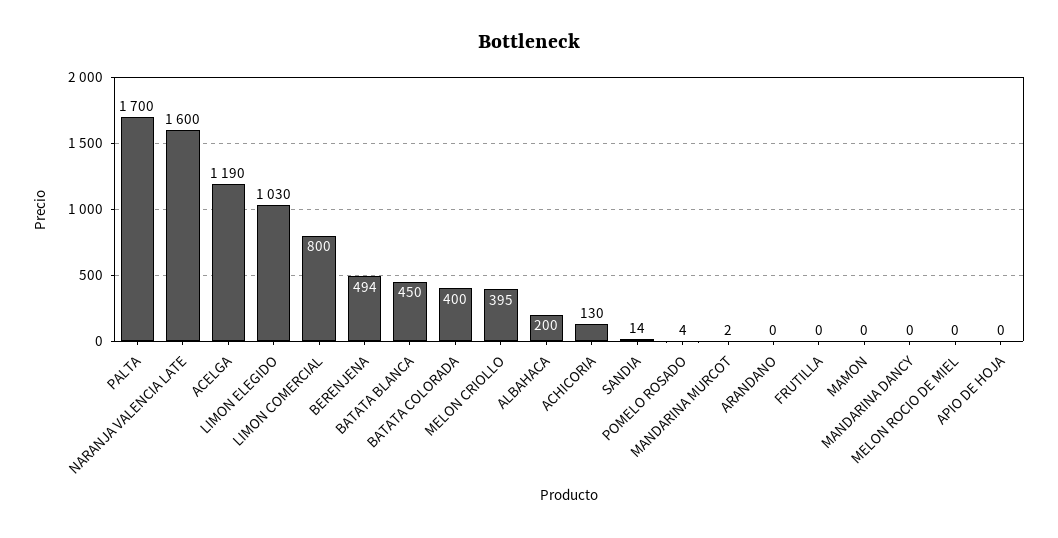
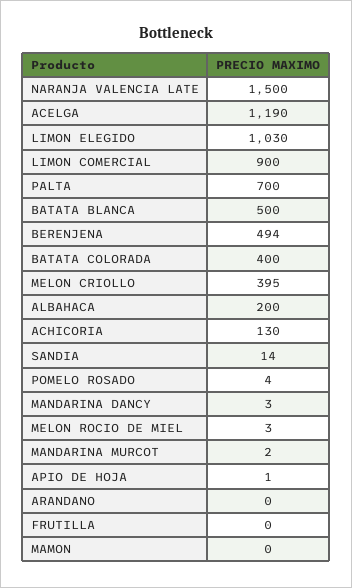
PALTA: 1700 -> 700
NARANJA VALENCIA LATE: 1600 -> 1500
LIMON COMERCIAL: 800 -> 900
BATATA BLANCA: 450 -> 500
MANDARINA DANCY: 0 -> 3
MELON ROCIO DE MIEL: 0 -> 3
APIO DE HOJA: 0 -> 1

